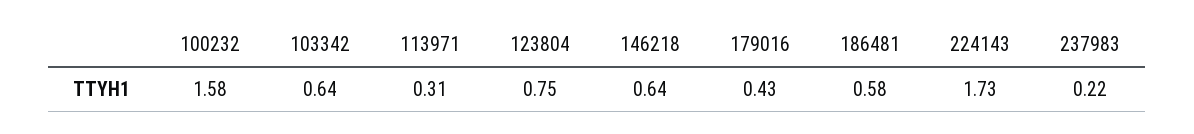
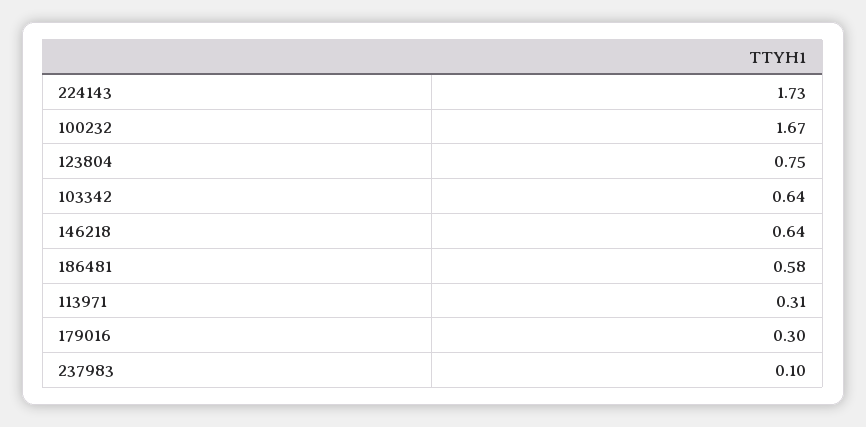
100232: 1.58 -> 1.67
179016: 0.43 -> 0.3
237983: 0.22 -> 0.1

